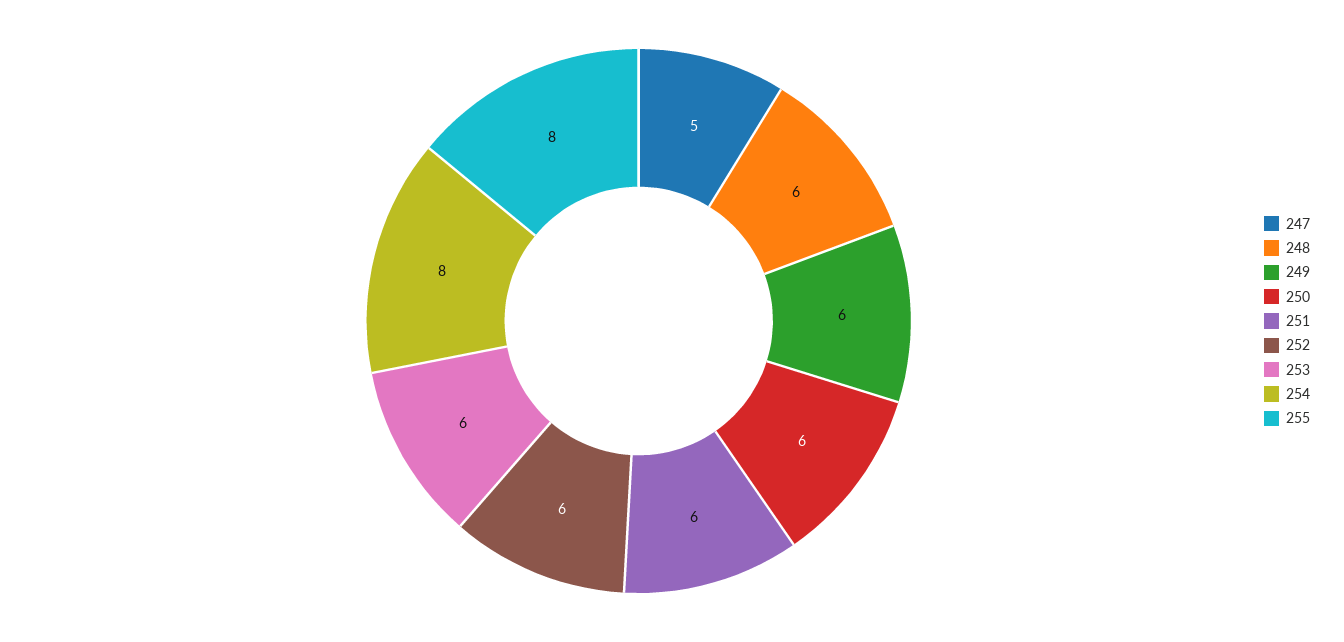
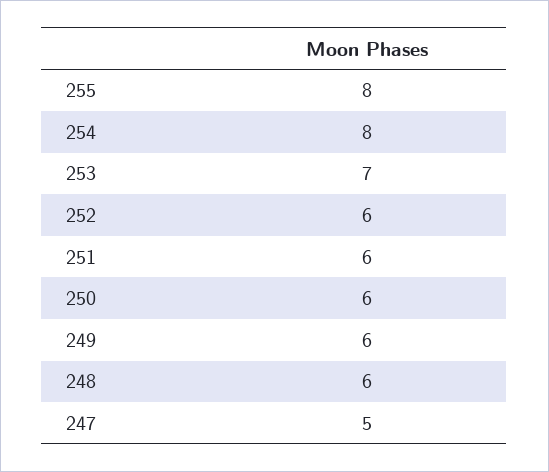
253: 6 -> 7

